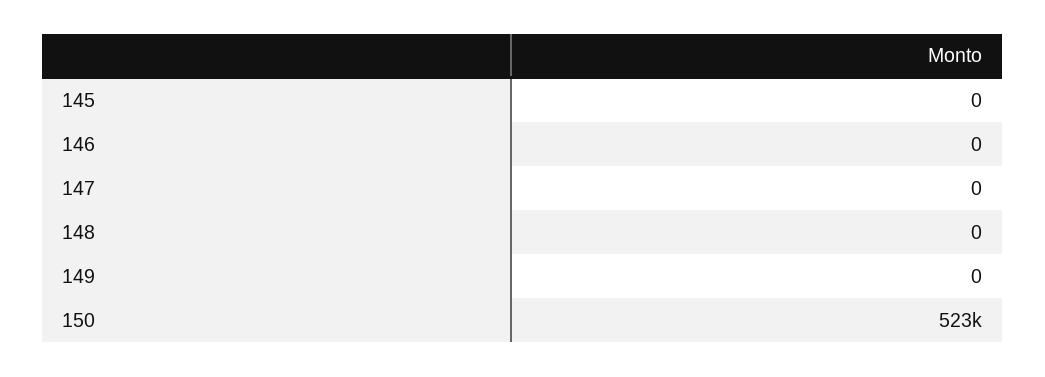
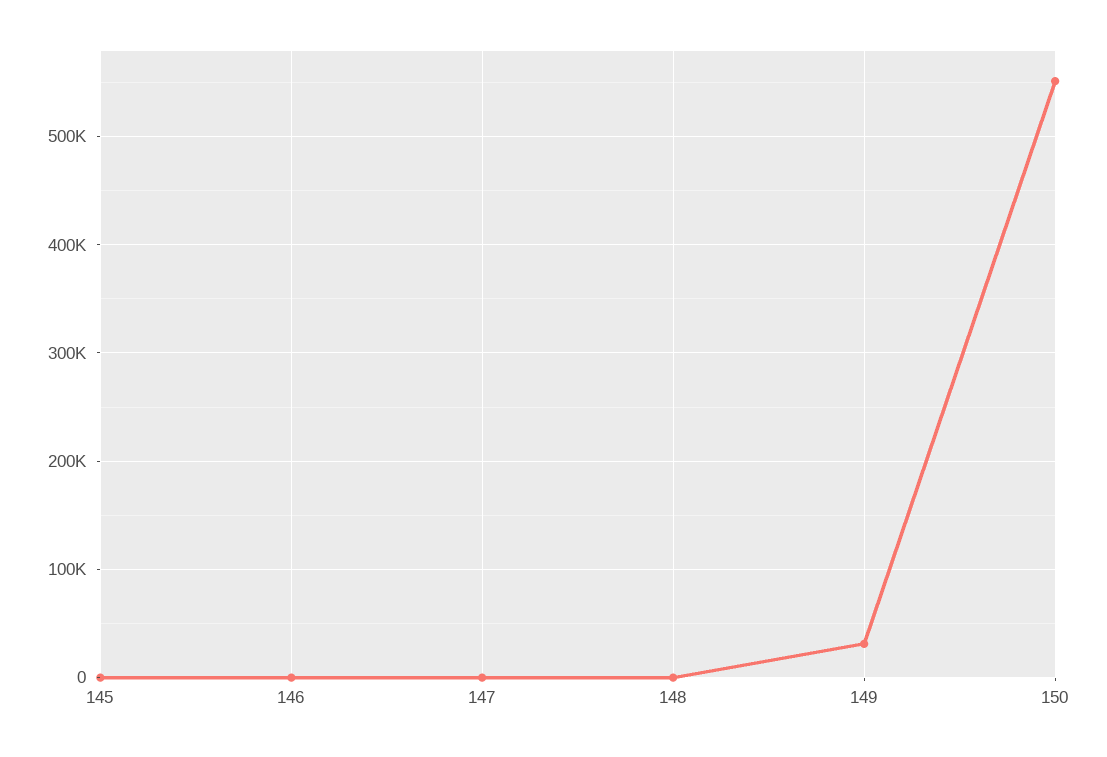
149: 0 -> 30000
150: 523000 -> 550000

